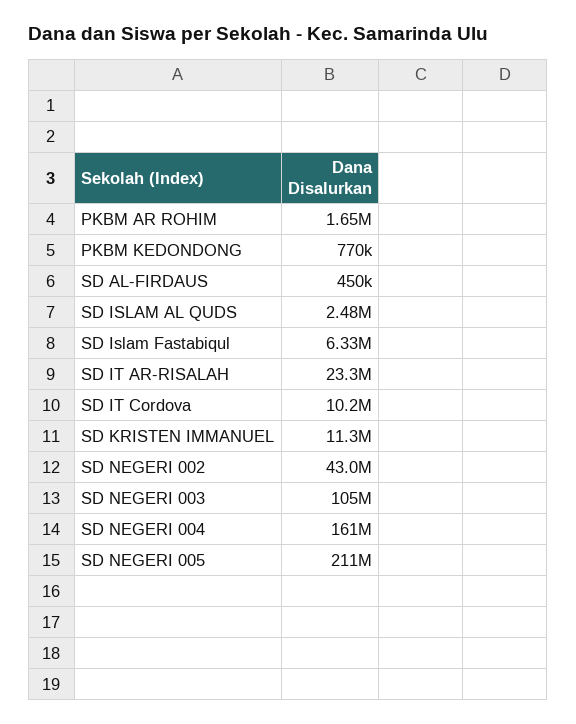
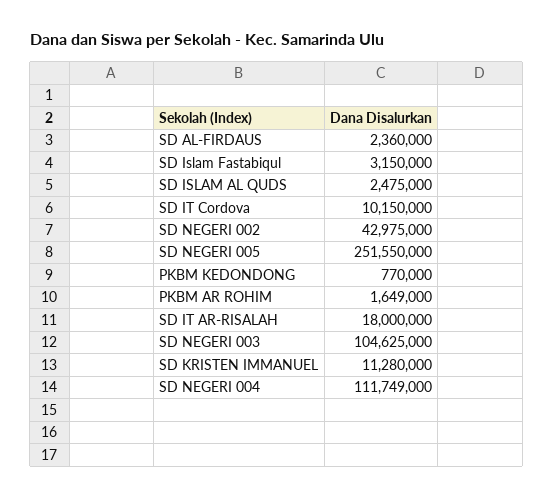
SD AL-FIRDAUS: 450000 -> 2360000
SD Islam Fastabiqul: 6330000 -> 3150000
SD IT AR-RISALAH: 23300000 -> 18000000
SD NEGERI 004: 161000000 -> 111749000
SD NEGERI 005: 211000000 -> 251550000

